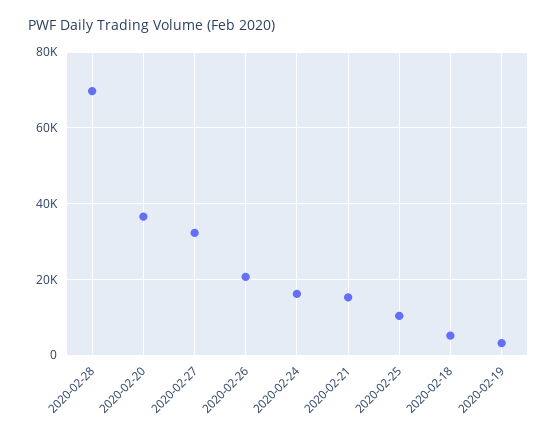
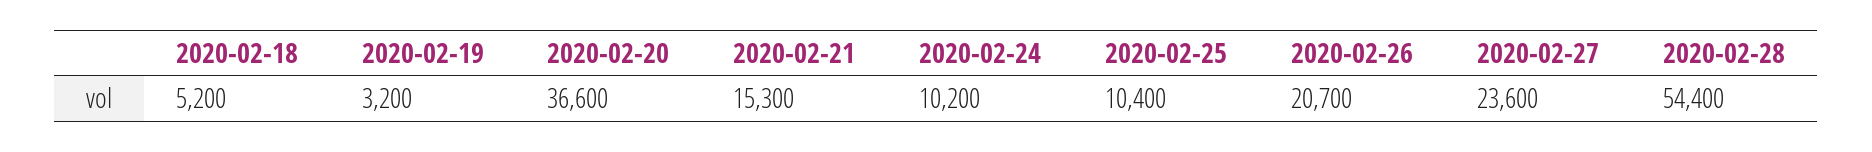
2020-02-28: 70000 -> 54400
2020-02-27: 32000 -> 23600
2020-02-24: 16000 -> 10200

